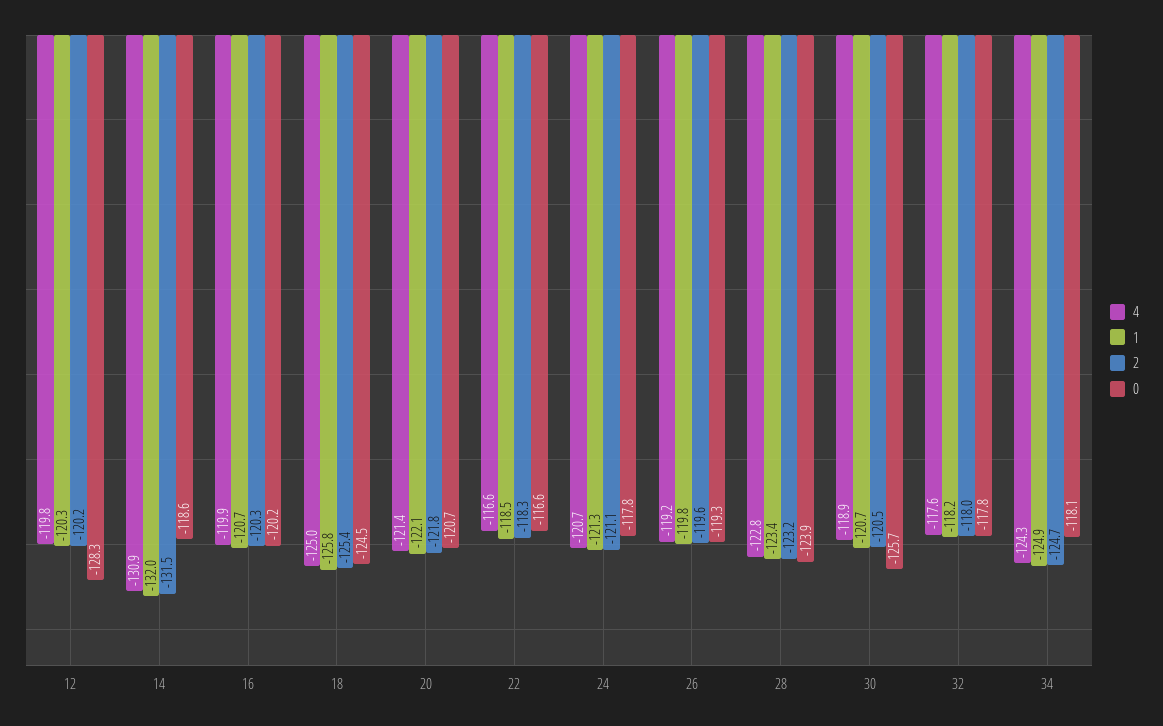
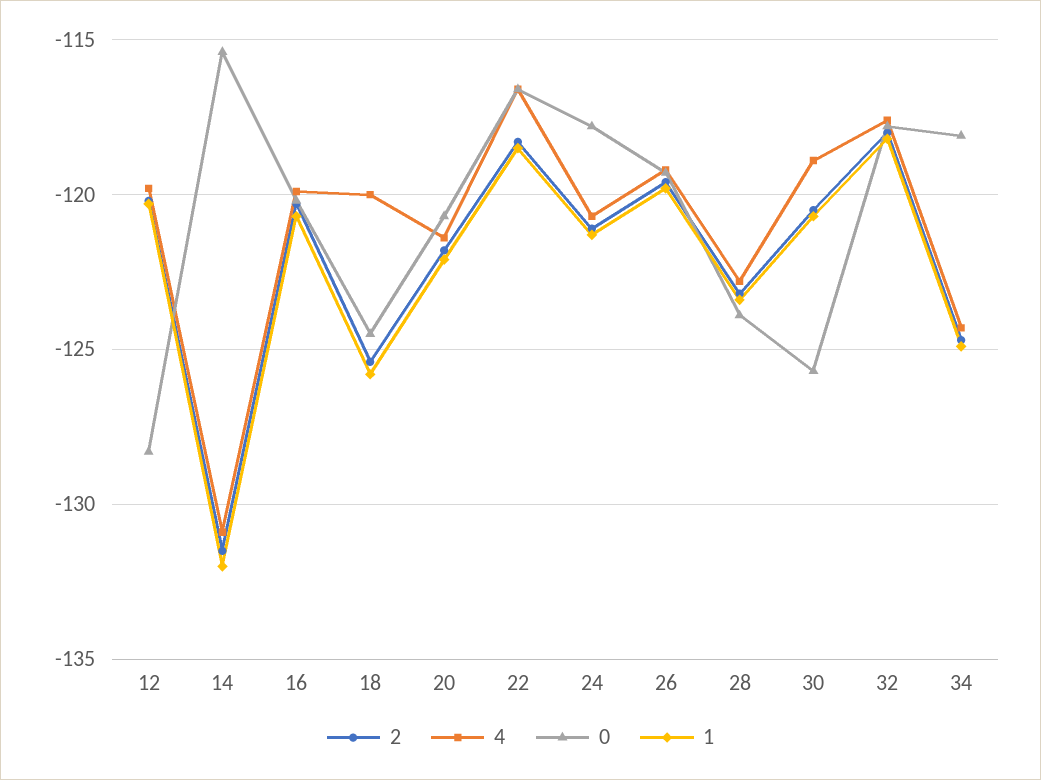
0, 14: -118.6 -> -115.5
4, 18: -125 -> -120

